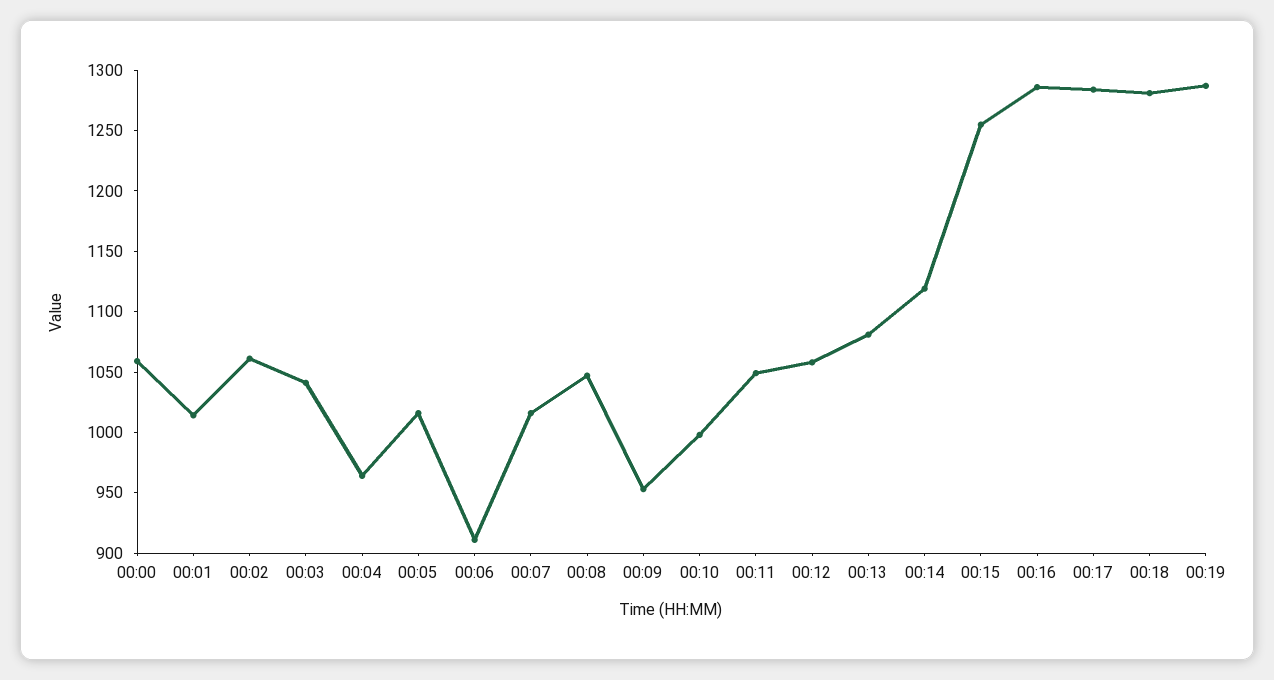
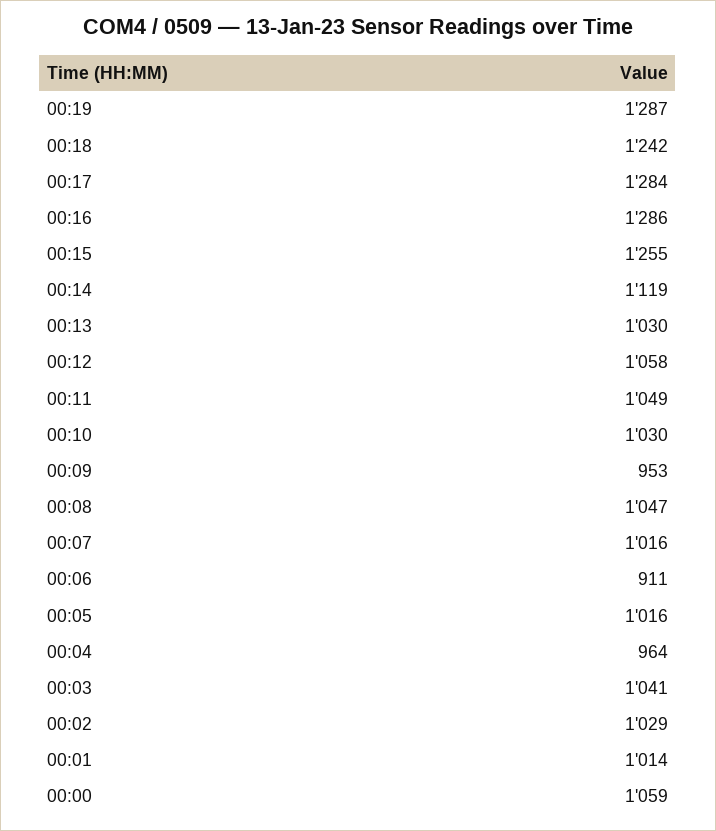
00:02: 1060 -> 1029
00:10: 1000 -> 1030
00:13: 1080 -> 1030
00:18: 1280 -> 1242

